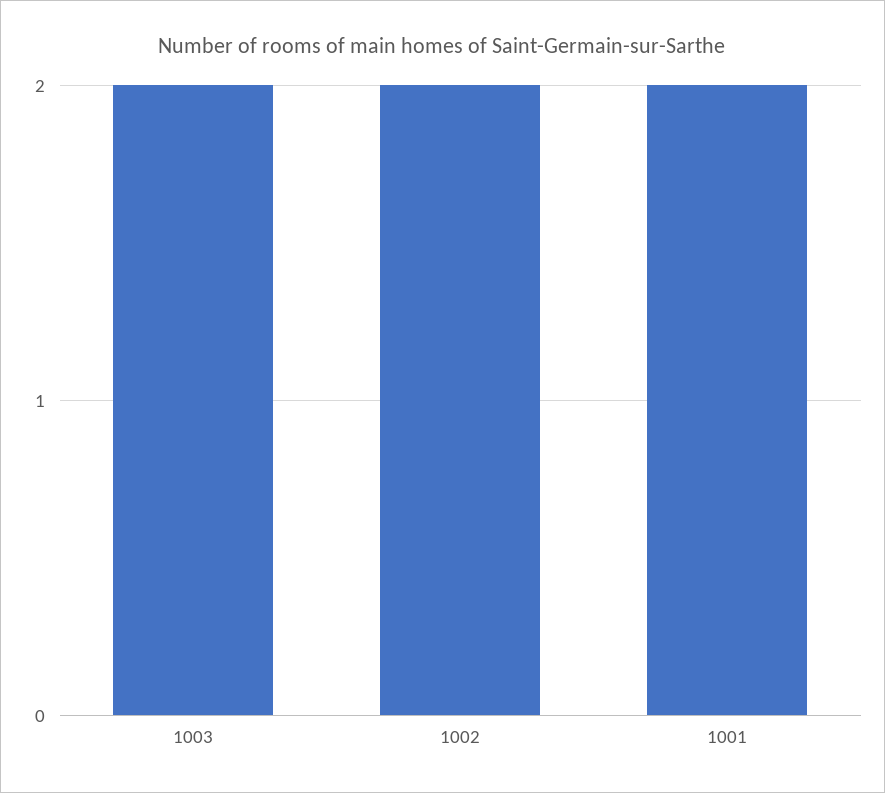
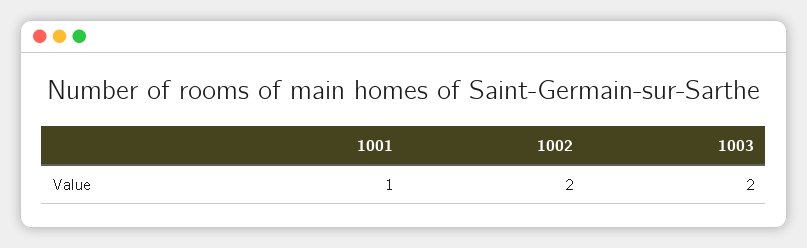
1001: 2 -> 1

